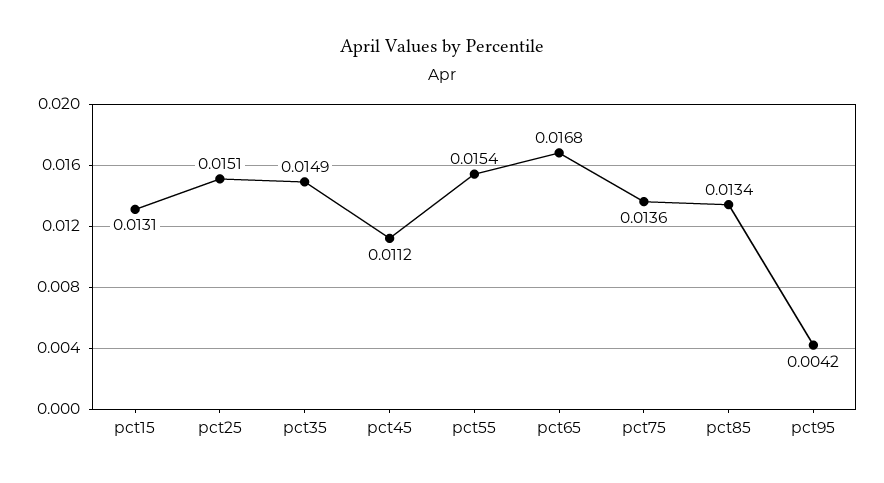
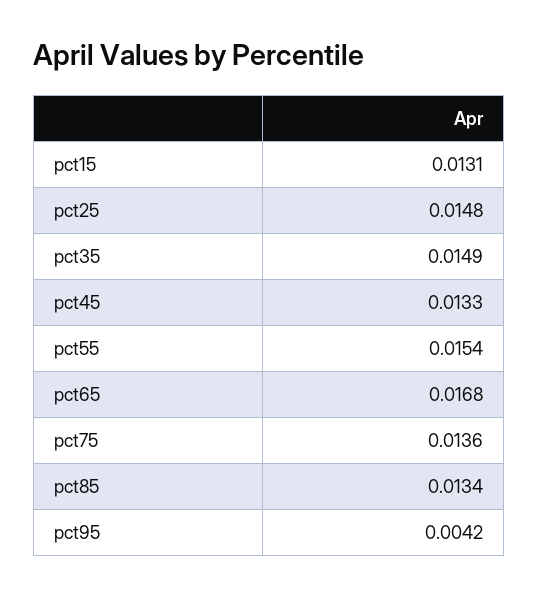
pct25: 0.0151 -> 0.0148
pct45: 0.0112 -> 0.0133

